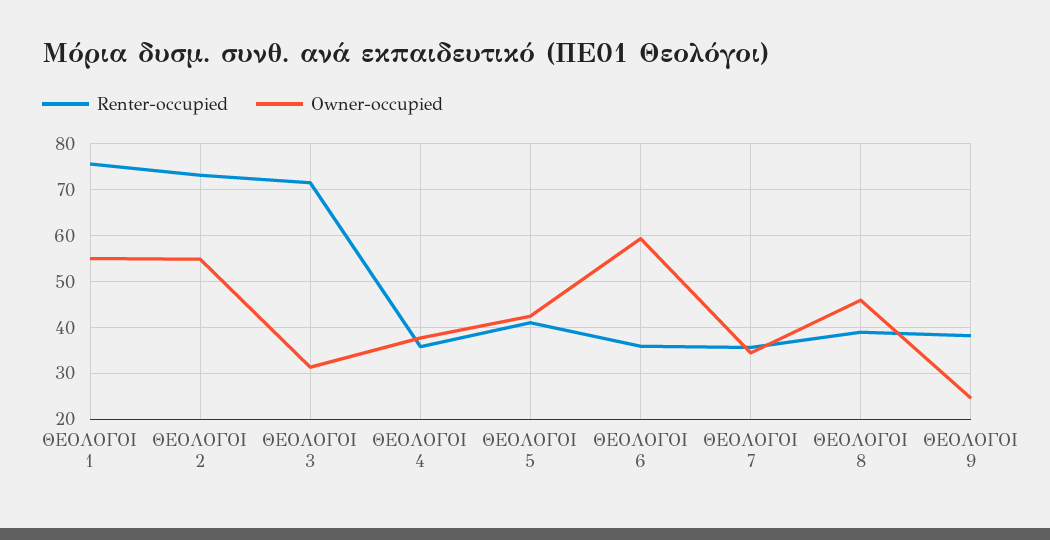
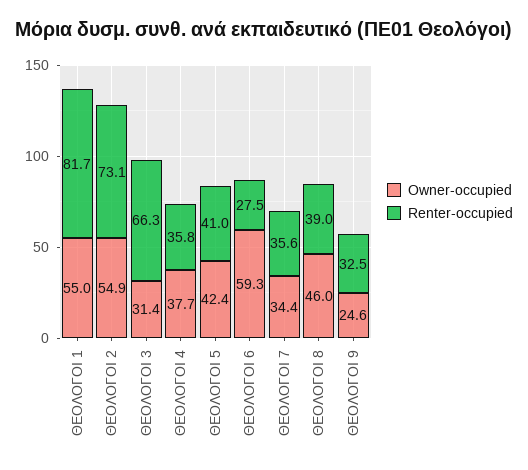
Renter-occupied, ΘΕΟΛΟΓΟΙ 1: 76 -> 81.7
Renter-occupied, ΘΕΟΛΟΓΟΙ 3: 72 -> 66.3
Renter-occupied, ΘΕΟΛΟΓΟΙ 6: 36 -> 27.5
Renter-occupied, ΘΕΟΛΟΓΟΙ 9: 38 -> 32.5

